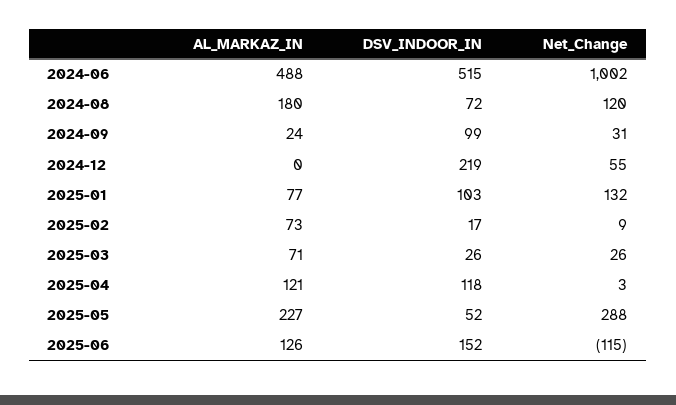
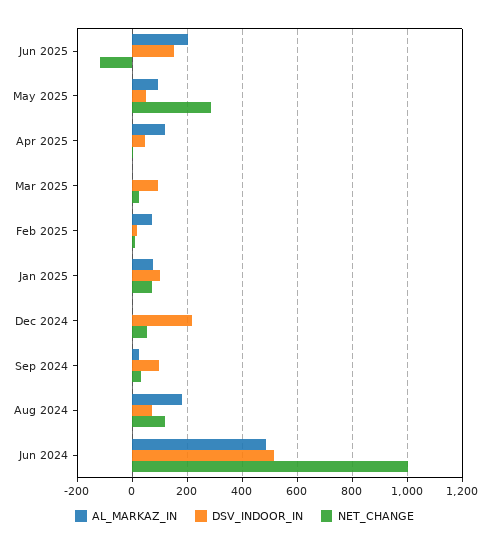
Net_Change, 2025-01: 132 -> 75
AL_MARKAZ_IN, 2025-03: 71 -> 0
DSV_INDOOR_IN, 2025-03: 26 -> 100
DSV_INDOOR_IN, 2025-04: 118 -> 50
AL_MARKAZ_IN, 2025-05: 227 -> 100
AL_MARKAZ_IN, 2025-06: 126 -> 200

